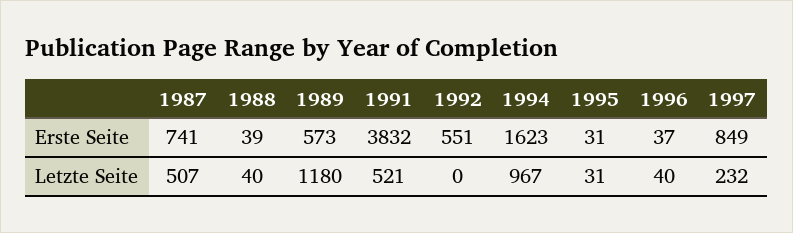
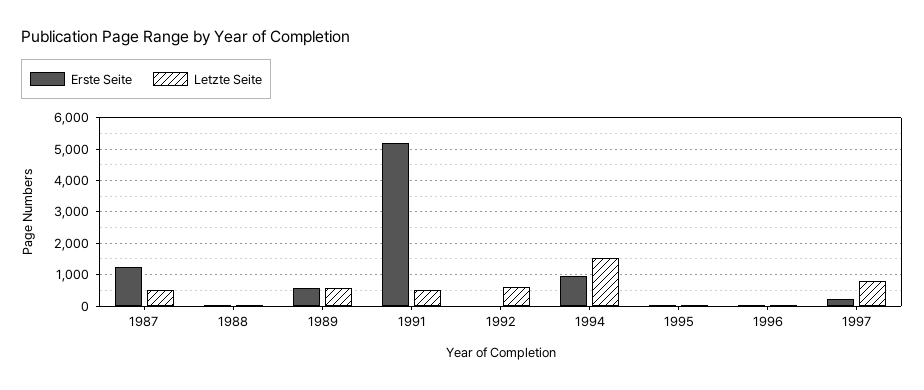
Erste Seite, 1987: 741 -> 1200
Erste Seite, 1991: 3832 -> 5200
Erste Seite, 1992: 551 -> 0
Erste Seite, 1994: 1623 -> 1000
Erste Seite, 1997: 849 -> 200
Letzte Seite, 1989: 1180 -> 600
Letzte Seite, 1992: 0 -> 600
Letzte Seite, 1994: 967 -> 1600
Letzte Seite, 1997: 232 -> 800

